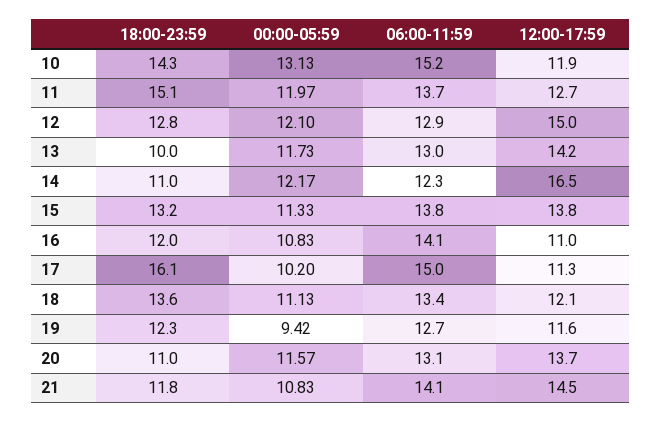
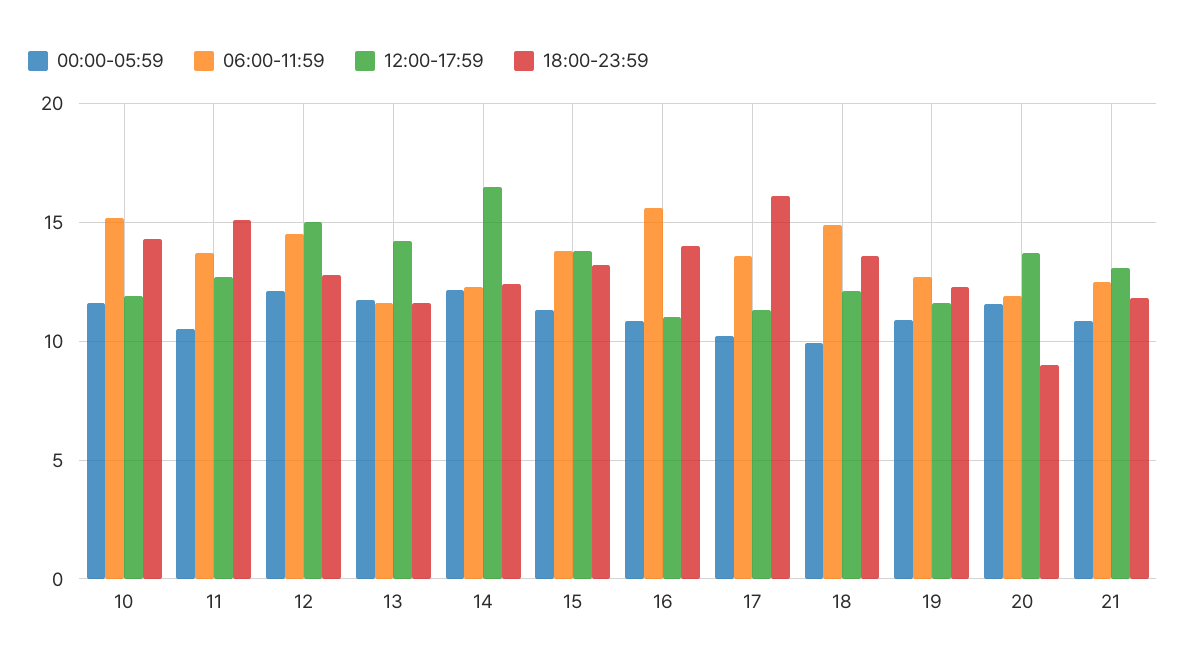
00:00-05:59, 10: 13.13 -> 11.5
00:00-05:59, 11: 11.97 -> 10.5
06:00-11:59, 12: 12.9 -> 14.5
18:00-23:59, 13: 10 -> 11.5
06:00-11:59, 13: 13 -> 11.5
18:00-23:59, 14: 11 -> 12.5
18:00-23:59, 16: 12 -> 14
06:00-11:59, 16: 14.1 -> 15.5
06:00-11:59, 17: 15 -> 13.5
00:00-05:59, 18: 11.13 -> 10
06:00-11:59, 18: 13.4 -> 15
00:00-05:59, 19: 9.42 -> 11
18:00-23:59, 20: 11 -> 9
06:00-11:59, 20: 13.1 -> 12
06:00-11:59, 21: 14.1 -> 12.5
12:00-17:59, 21: 14.5 -> 13

